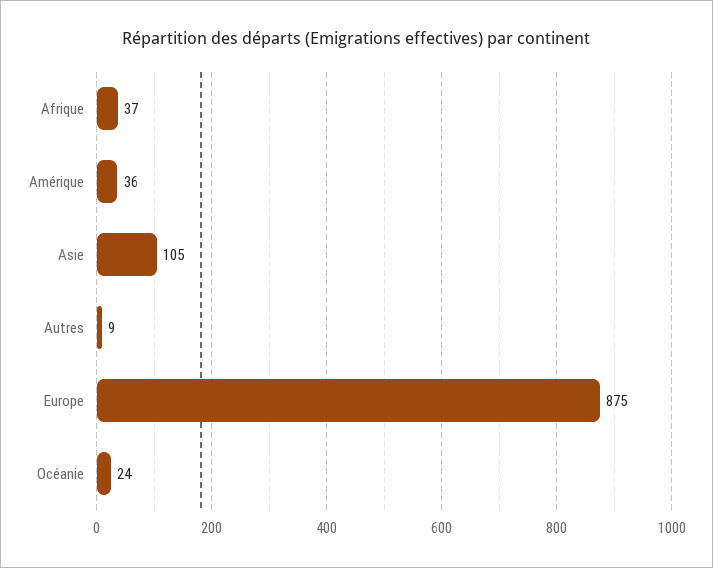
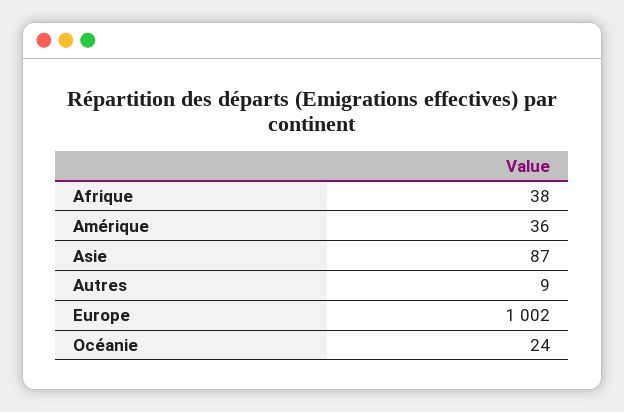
Afrique: 37 -> 38
Asie: 105 -> 87
Europe: 875 -> 1002

